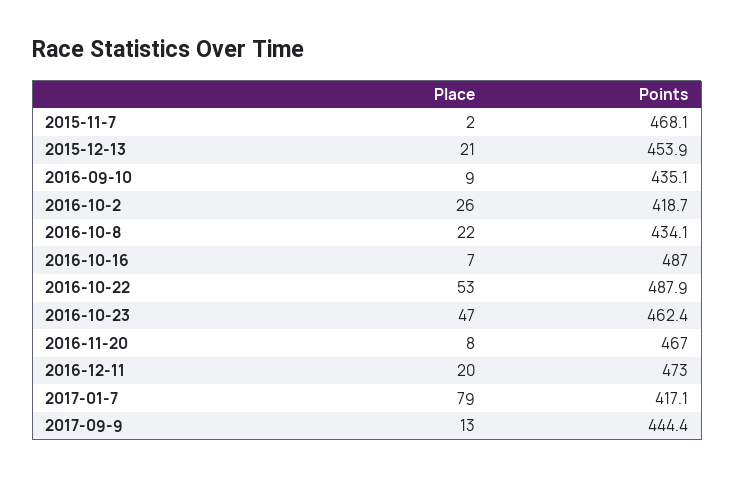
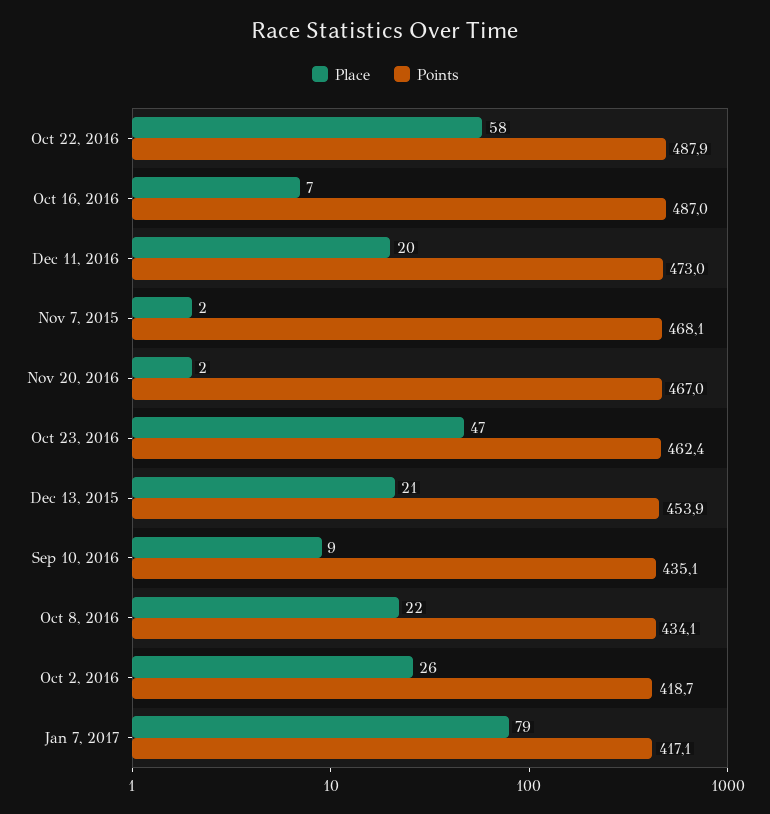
Place, 2016-10-22: 53 -> 58
Place, 2016-11-20: 8 -> 2
Place, 2017-09-9: 13 -> none
Points, 2017-09-9: 444.4 -> none

